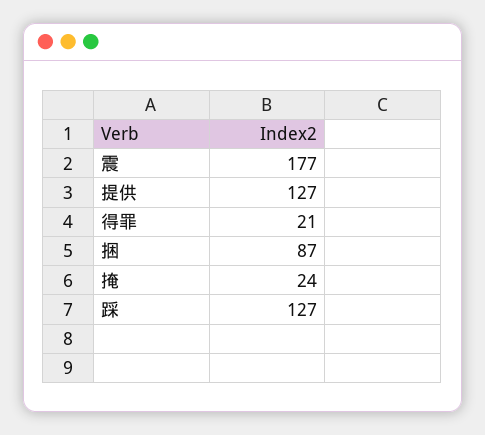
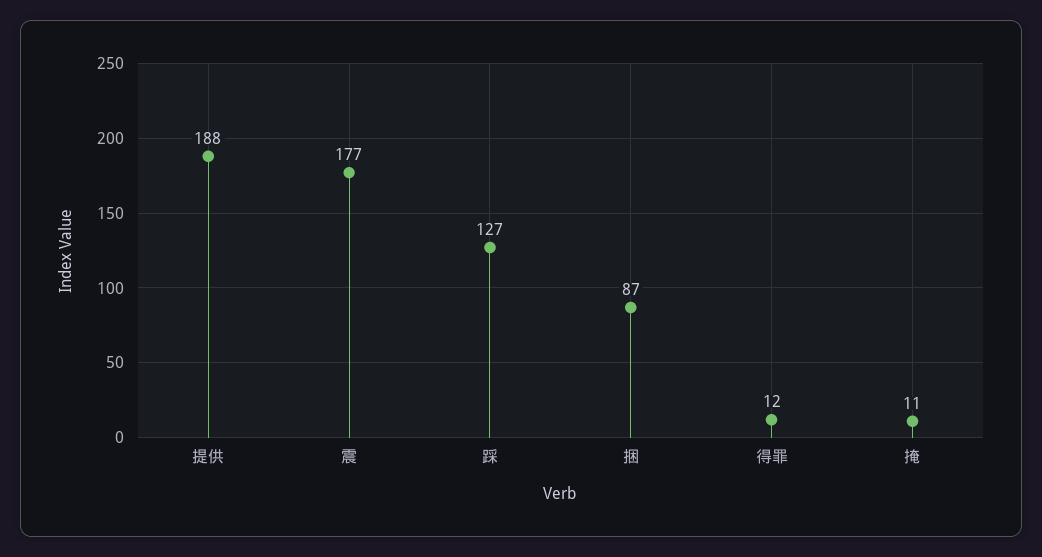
提供: 127 -> 188
得罪: 21 -> 12
掩: 24 -> 11

